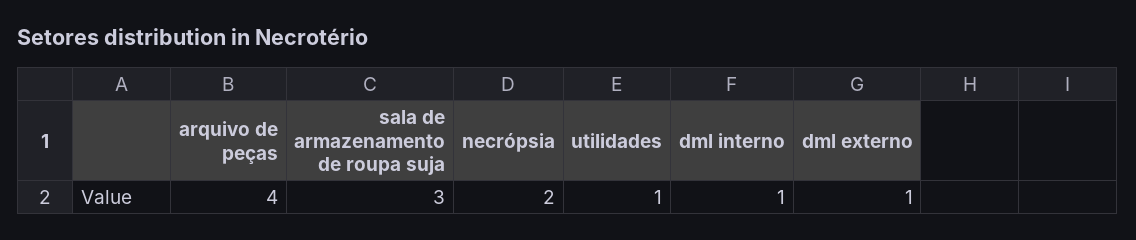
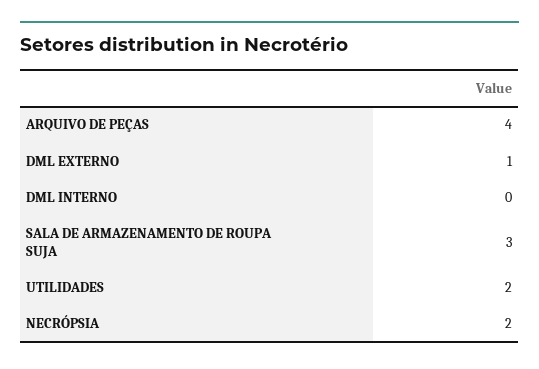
utilidades: 1 -> 2
dml interno: 1 -> 0

